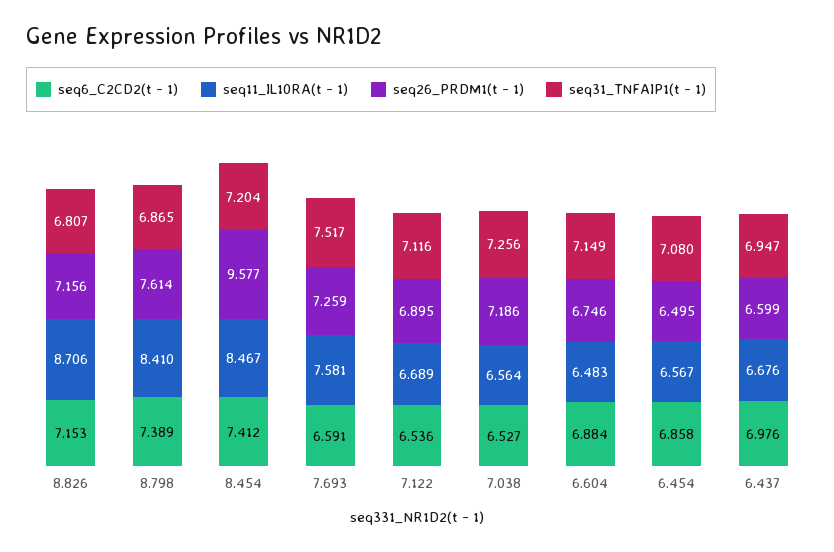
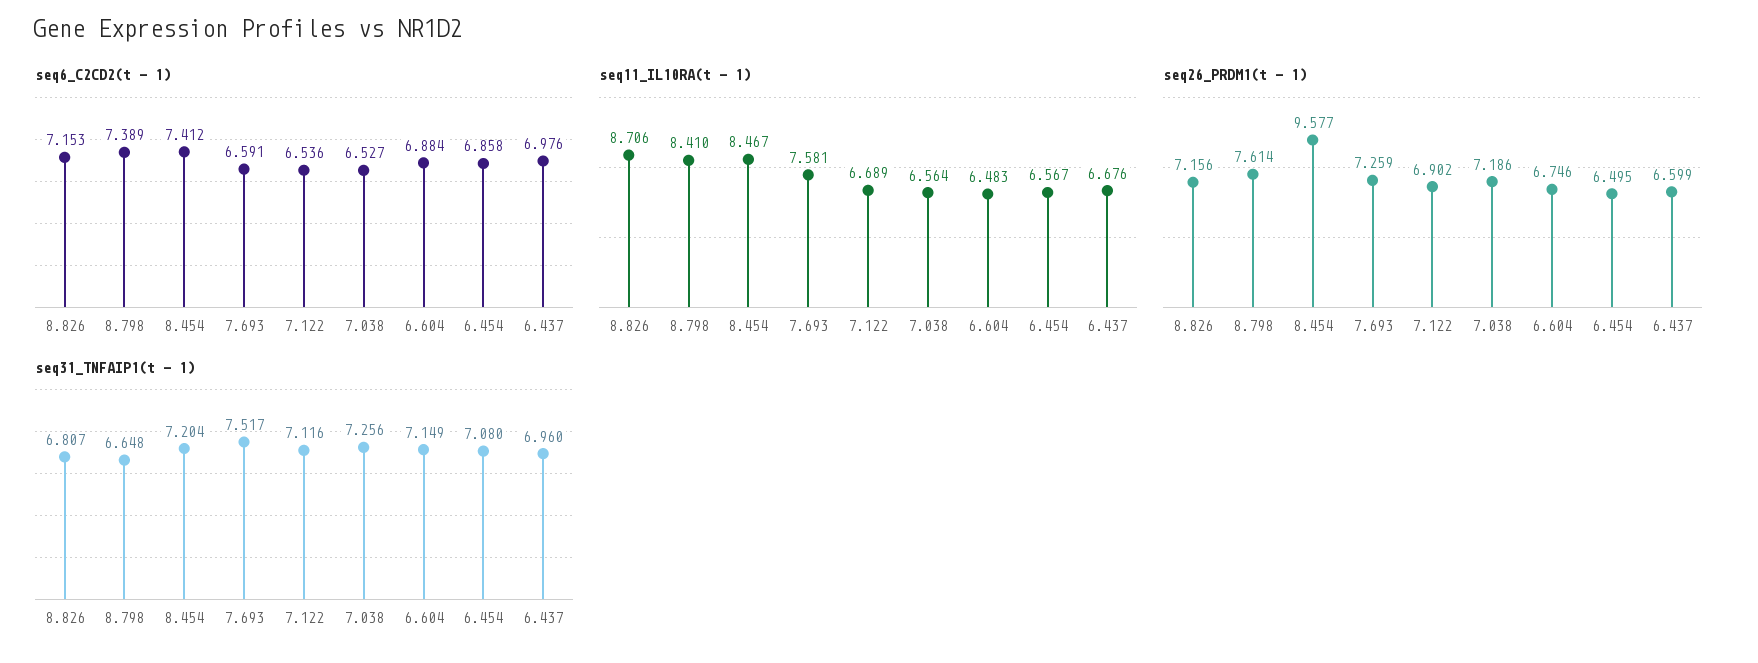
seq31_TNFAIP1(t - 1), 8.798: 6.865 -> 6.648
seq26_PRDM1(t - 1), 7.122: 6.895 -> 6.902
seq31_TNFAIP1(t - 1), 6.437: 6.947 -> 6.96

